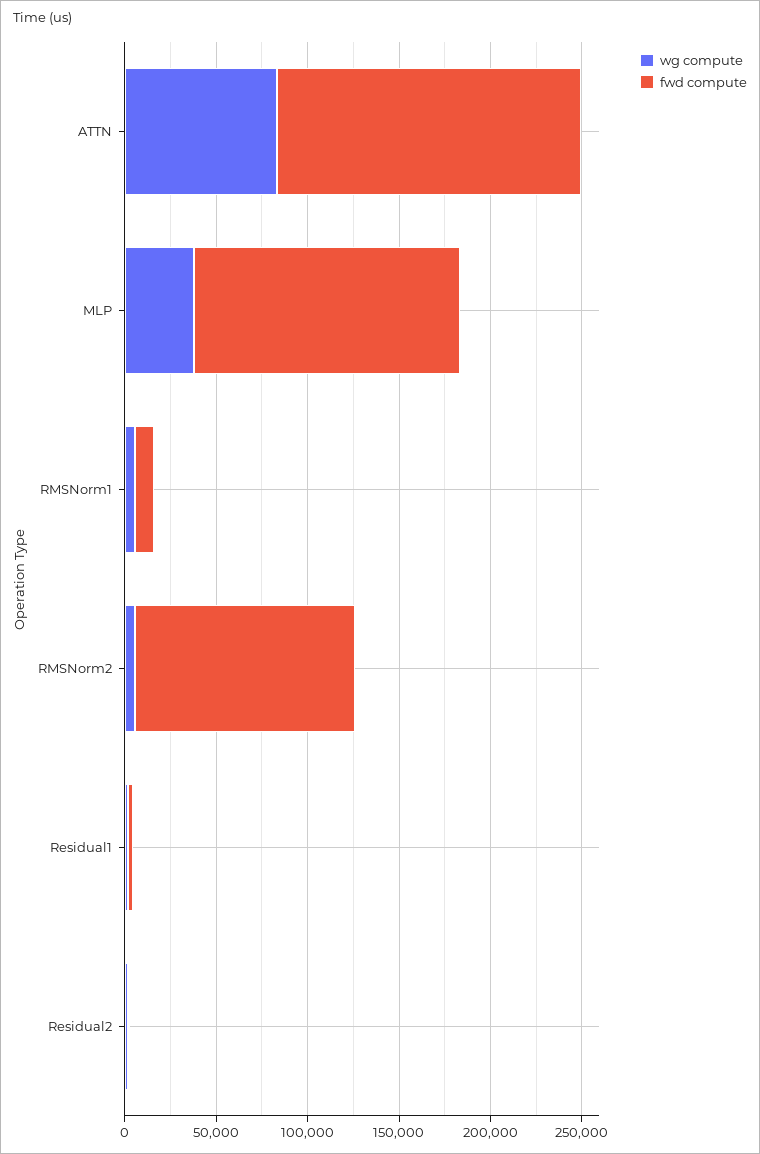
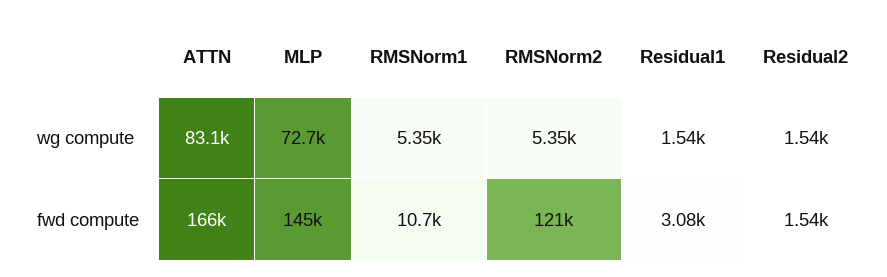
wg compute, MLP: 40000 -> 72700

